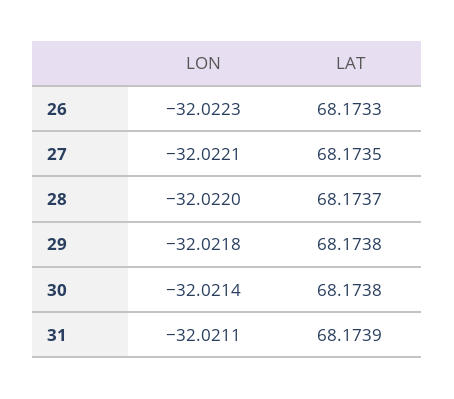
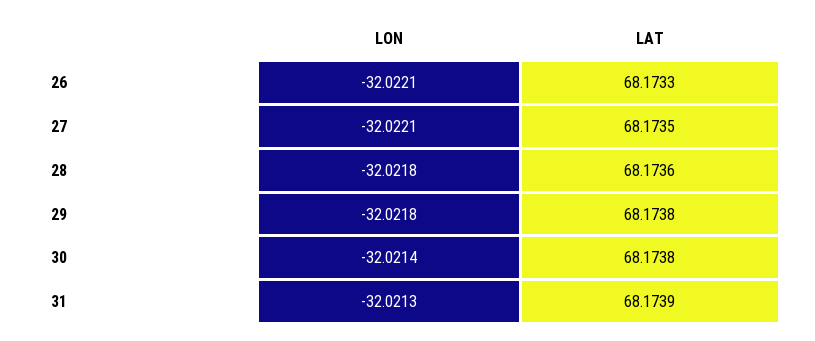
LON, 26: -32.0223 -> -32.0221
LON, 28: -32.022 -> -32.0218
LAT, 28: 68.1737 -> 68.1736
LON, 31: -32.0211 -> -32.0213

